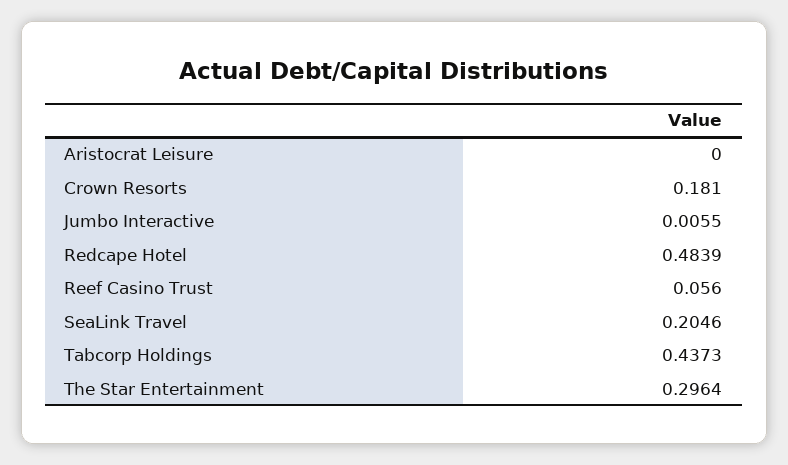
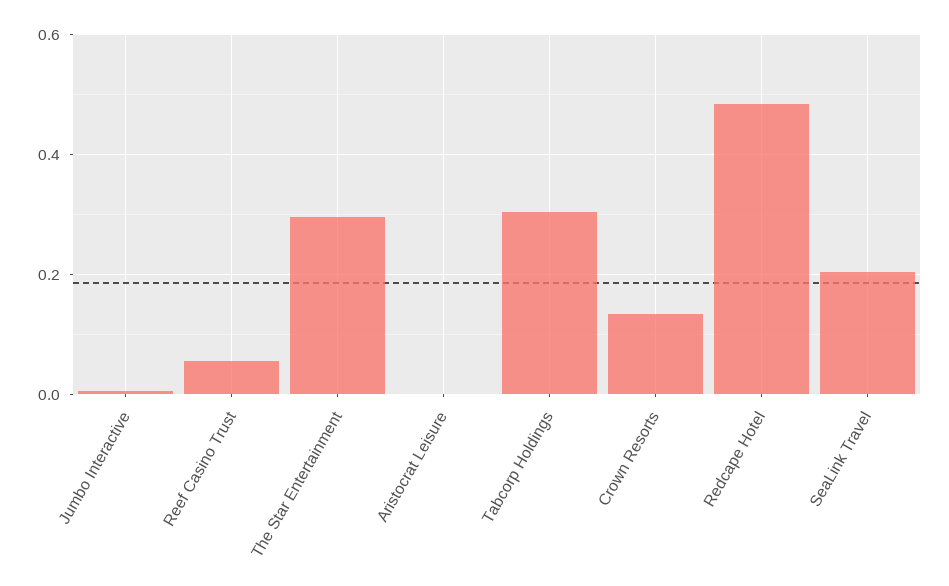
Crown Resorts: 0.181 -> 0.14
Tabcorp Holdings: 0.4373 -> 0.3

